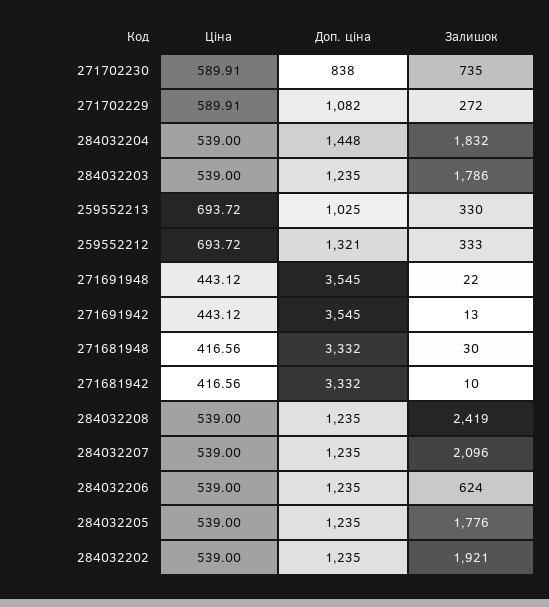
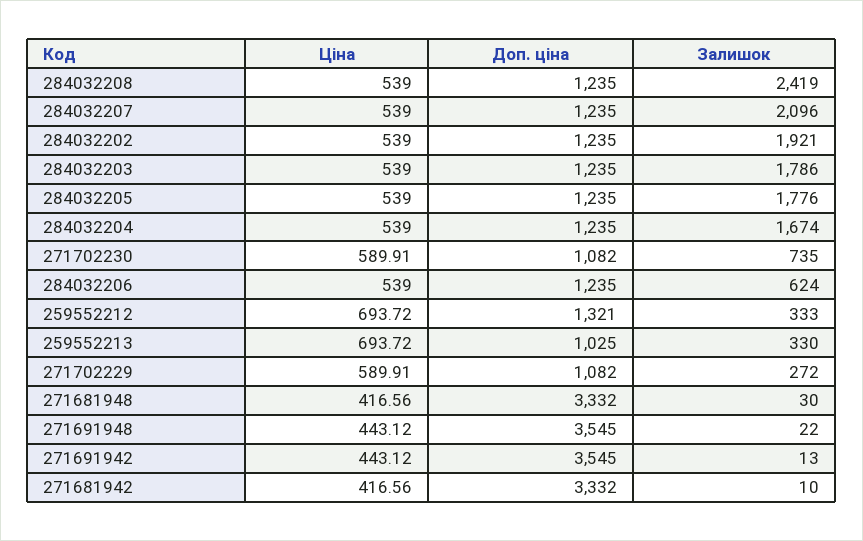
Доп. ціна, 271702230: 838 -> 1082
Доп. ціна, 284032204: 1448 -> 1235
Залишок, 284032204: 1832 -> 1674

